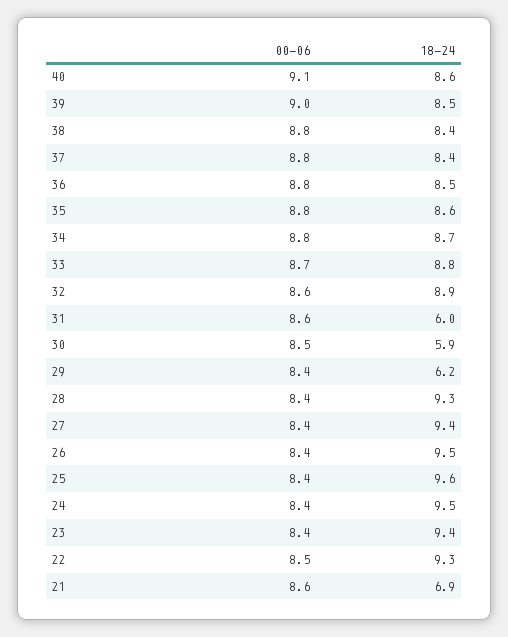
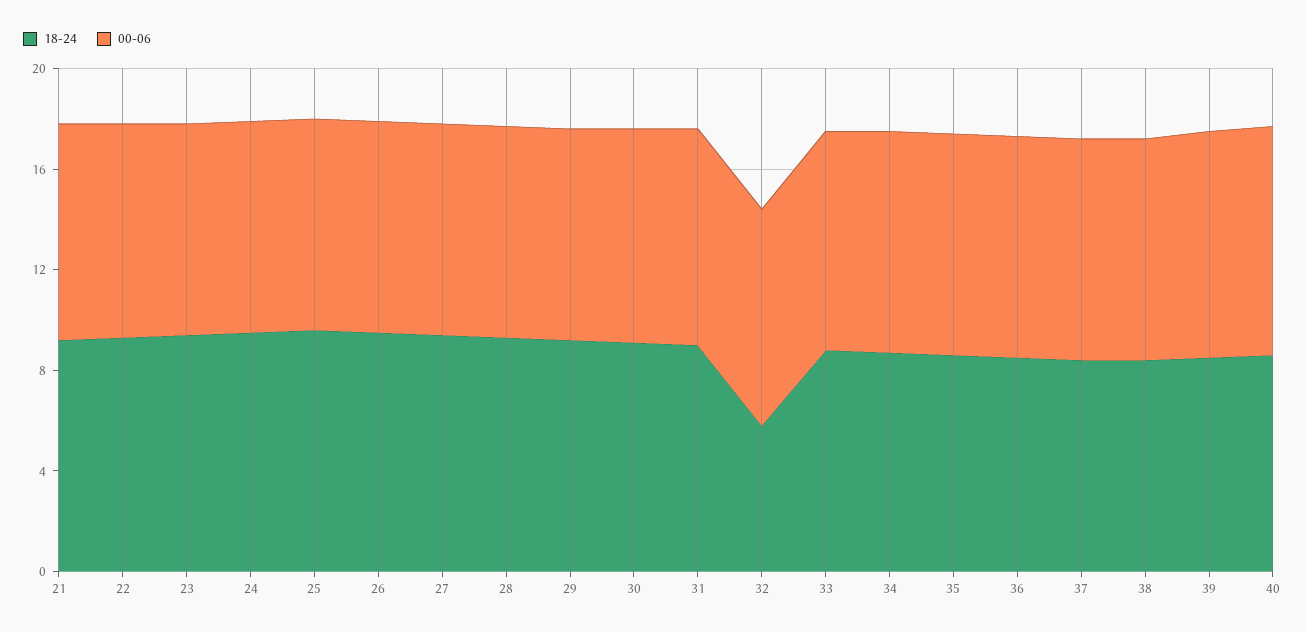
18-24, 32: 8.9 -> 6
18-24, 31: 6 -> 9
18-24, 30: 5.9 -> 9
18-24, 29: 6.2 -> 9
18-24, 21: 6.9 -> 9

